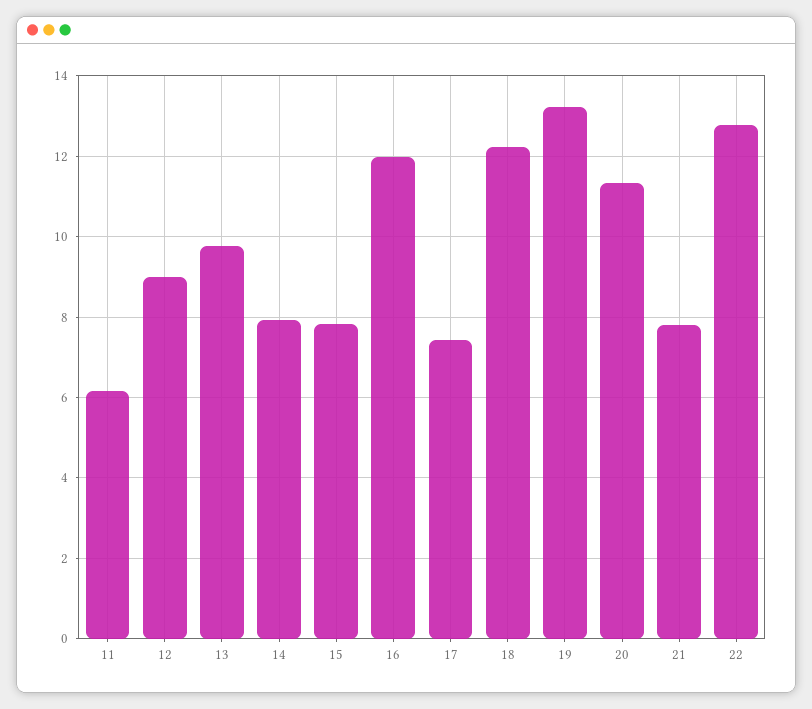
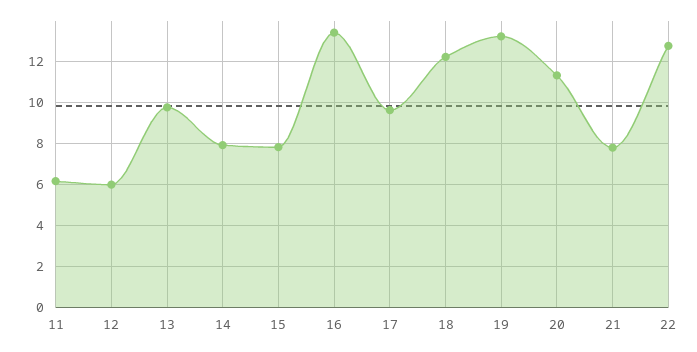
12: 9 -> 6
16: 12 -> 13.5
17: 7.4 -> 9.5

